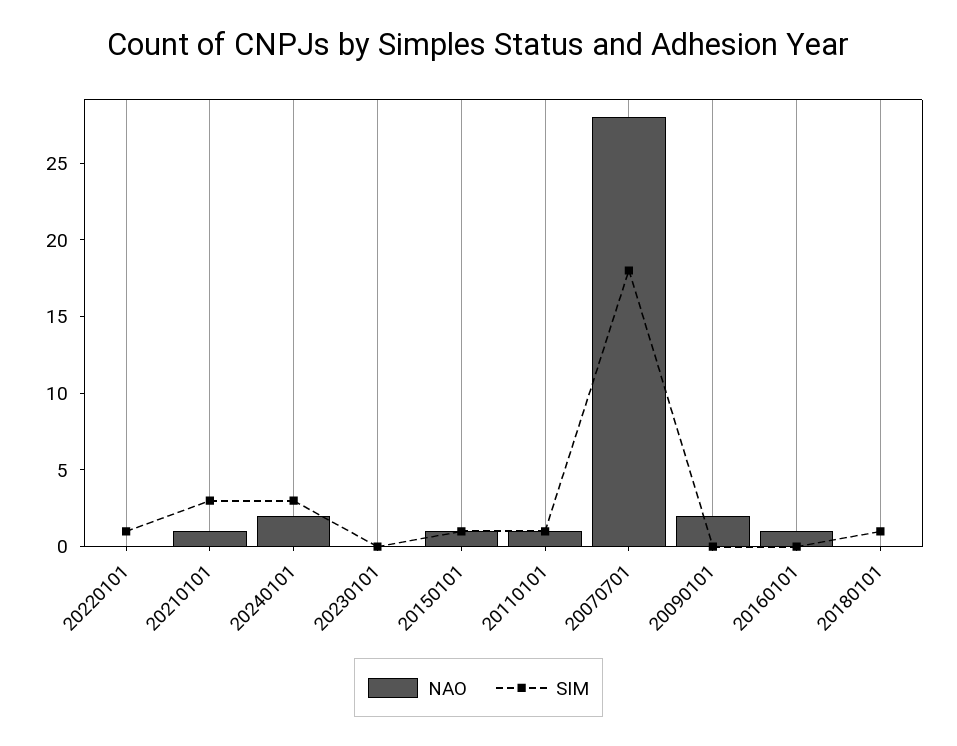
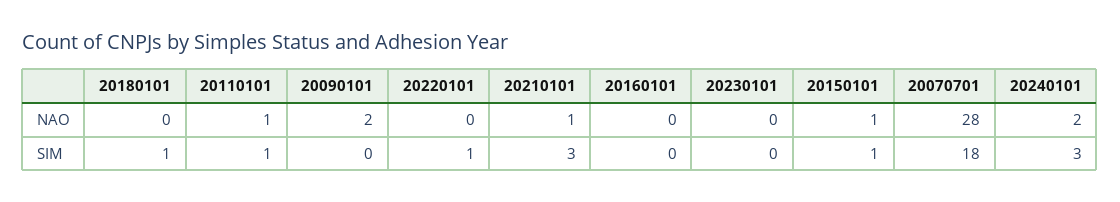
NAO, 20160101: 1 -> 0

